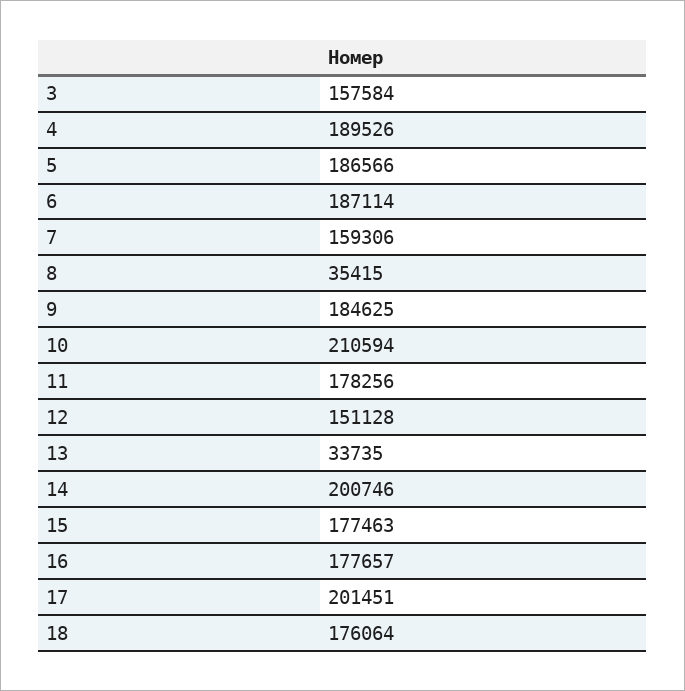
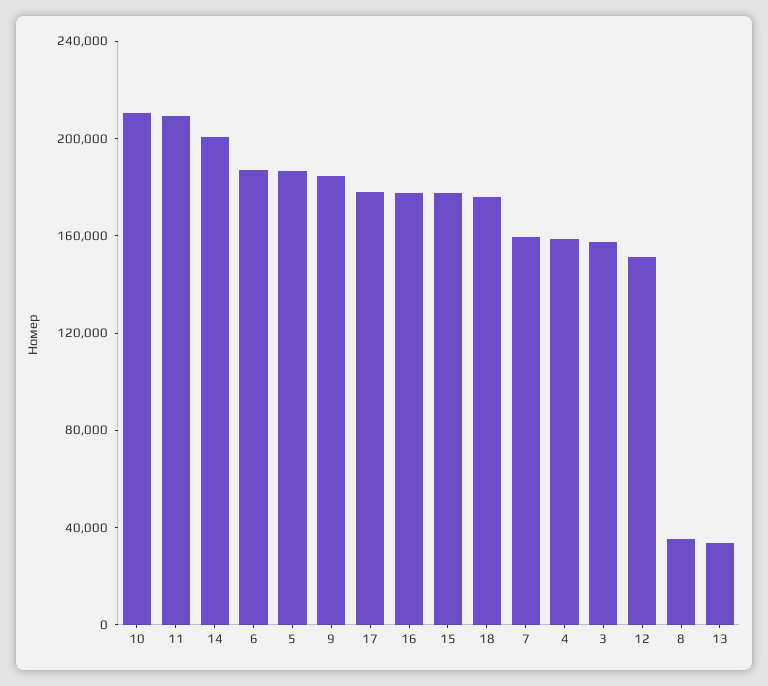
4: 189526 -> 160000
11: 178256 -> 210000
17: 201451 -> 180000

